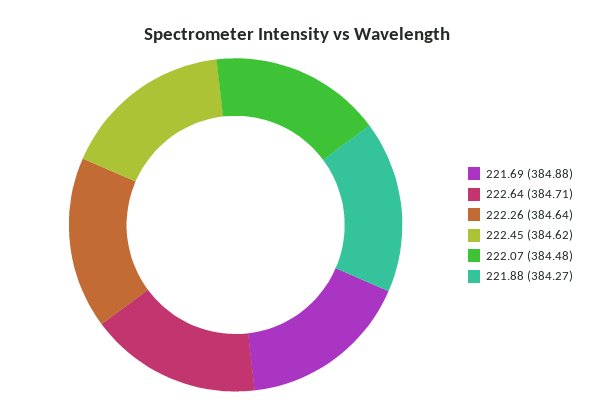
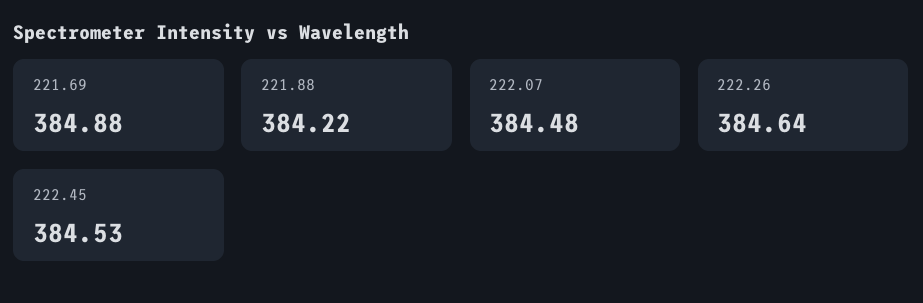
222.64: 384.71 -> none
222.45: 384.62 -> 384.53
221.88: 384.27 -> 384.22

